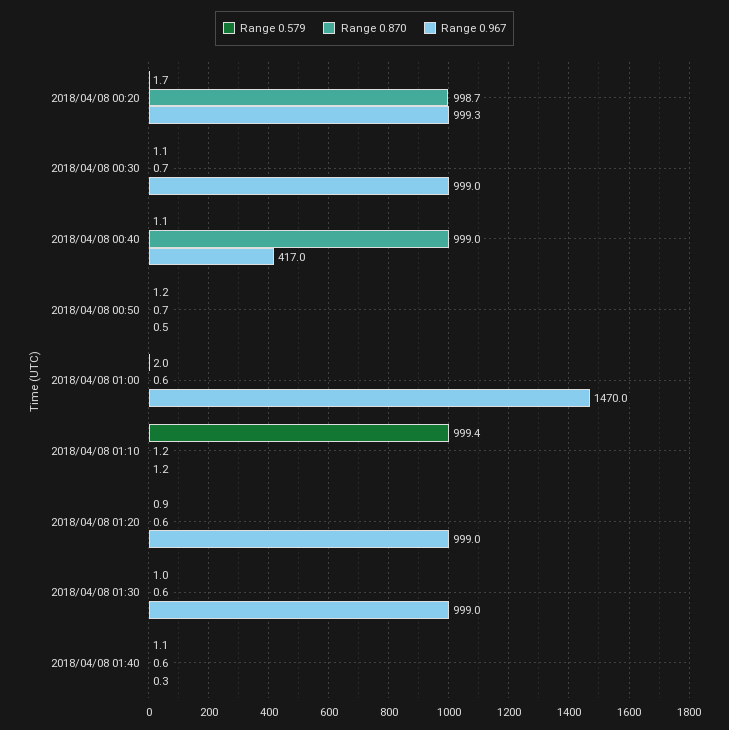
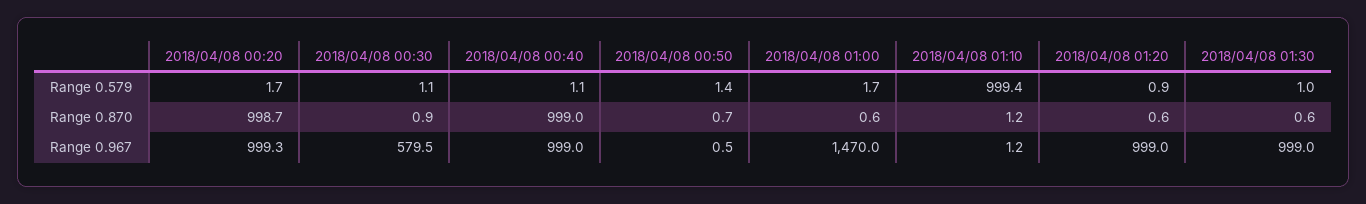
Range 0.870, 2018/04/08 00:30: 0.7 -> 0.9
Range 0.967, 2018/04/08 00:30: 999 -> 579.5
Range 0.967, 2018/04/08 00:40: 417 -> 999
Range 0.579, 2018/04/08 00:50: 1.2 -> 1.4
Range 0.579, 2018/04/08 01:00: 2 -> 1.7
Range 0.579, 2018/04/08 01:40: 1.1 -> none
Range 0.870, 2018/04/08 01:40: 0.6 -> none
Range 0.967, 2018/04/08 01:40: 0.3 -> none

